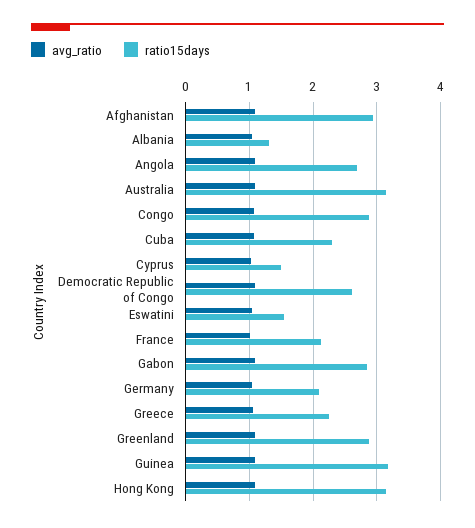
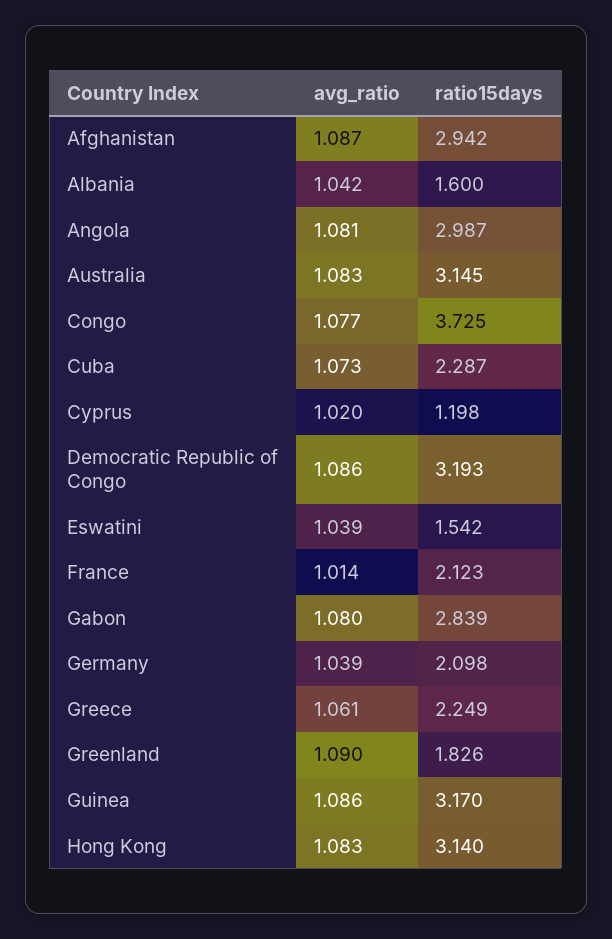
ratio15days, Albania: 1.3 -> 1.6
ratio15days, Angola: 2.7 -> 2.987
ratio15days, Congo: 2.9 -> 3.725
ratio15days, Cyprus: 1.5 -> 1.198
ratio15days, Democratic Republic of Congo: 2.6 -> 3.193
ratio15days, Greenland: 2.9 -> 1.826

